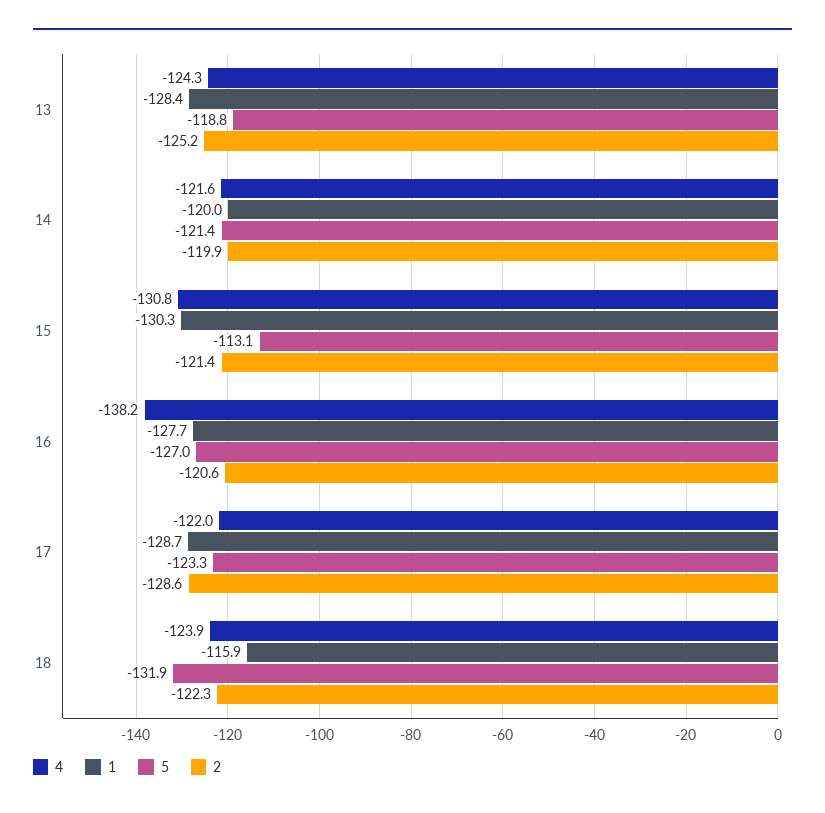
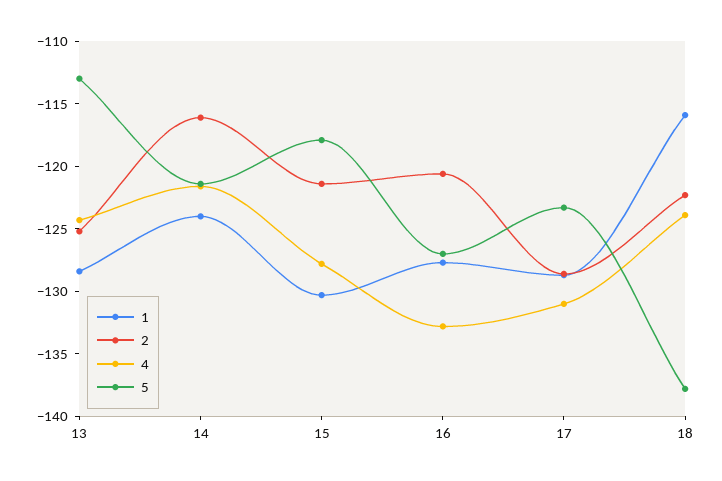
5, 13: -118.8 -> -113
1, 14: -120 -> -124
2, 14: -119.9 -> -116
4, 15: -130.8 -> -128
5, 15: -113.1 -> -118
4, 16: -138.2 -> -133
4, 17: -122 -> -131
5, 18: -131.9 -> -138

